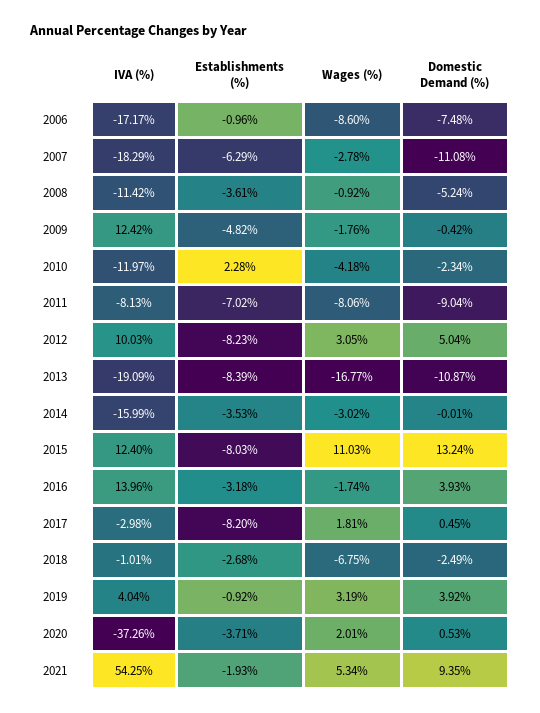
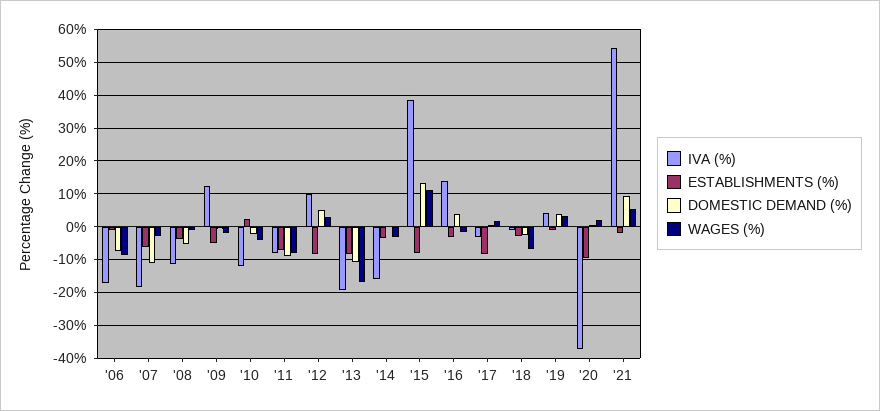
IVA (%), 2015: 12.4 -> 38
Establishments (%), 2020: -3.71 -> -10

